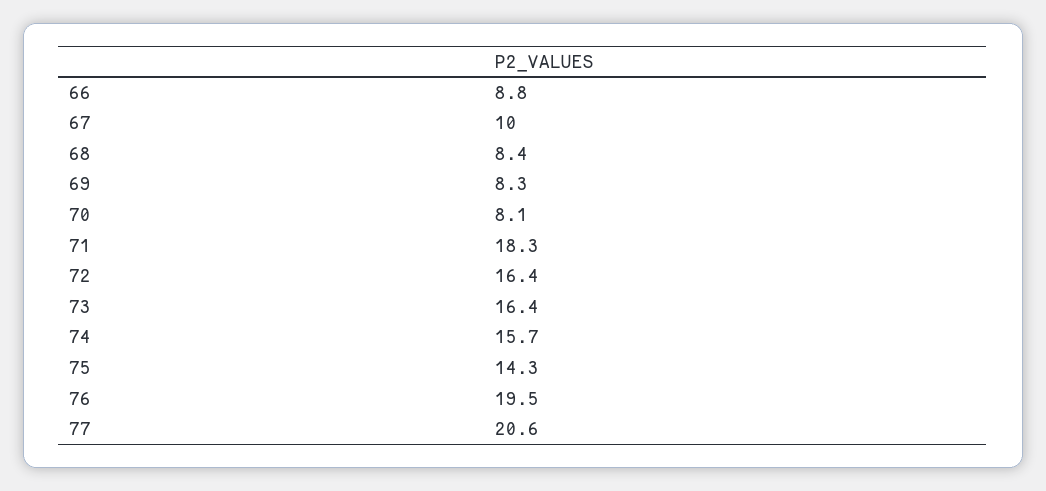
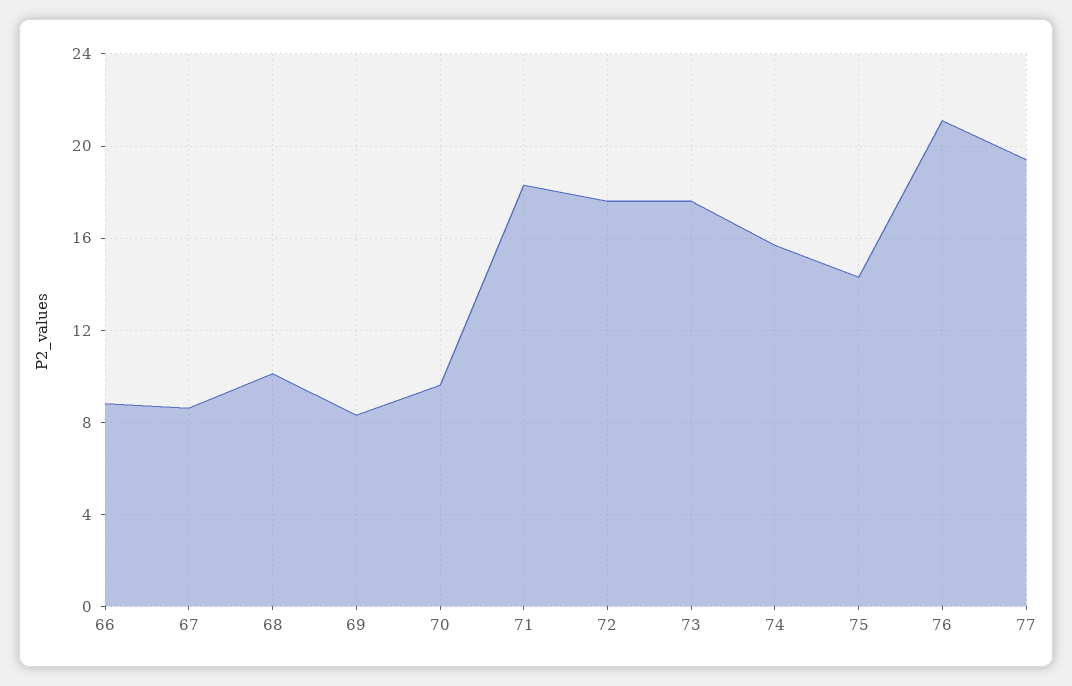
67: 10 -> 8.5
68: 8.4 -> 10
70: 8.1 -> 9.5
72: 16.4 -> 17.5
73: 16.4 -> 17.5
76: 19.5 -> 21
77: 20.6 -> 19.5

